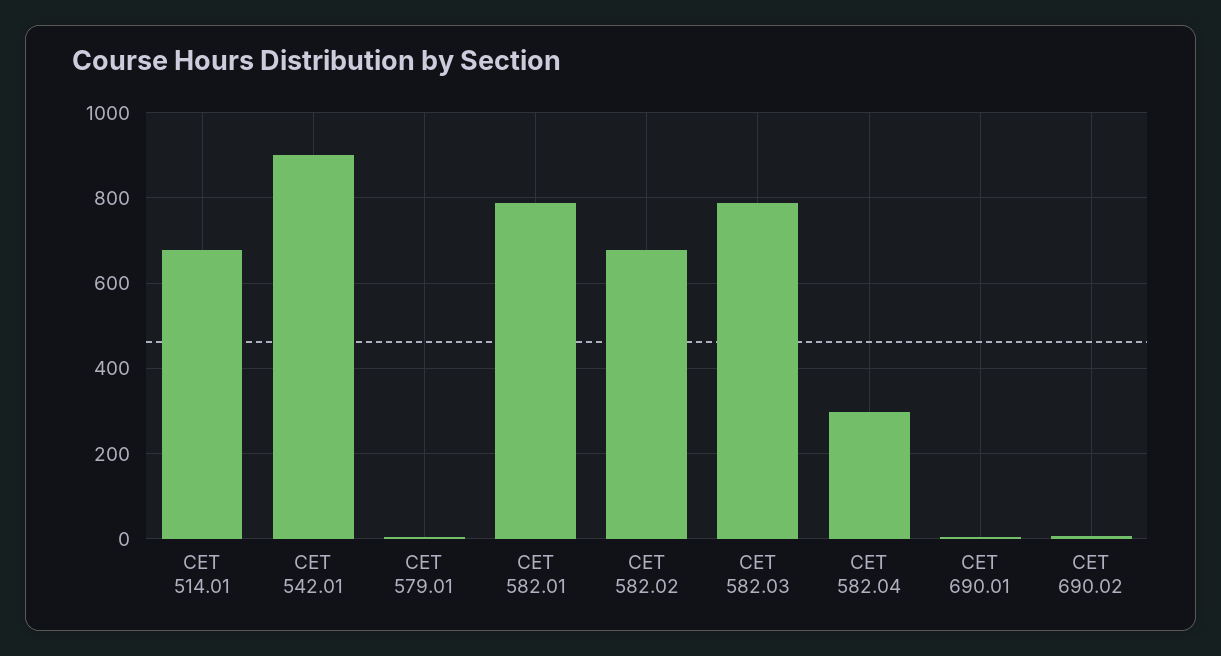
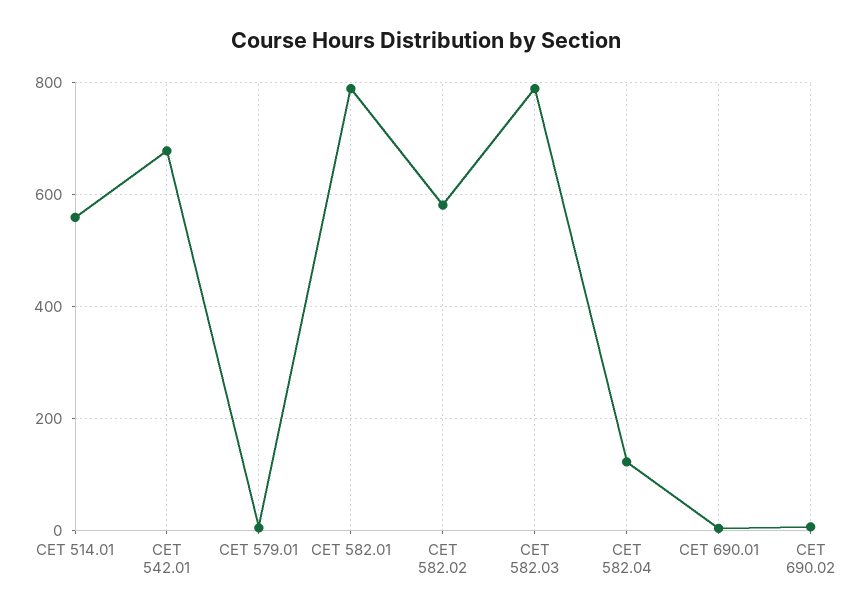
CET 514.01: 680 -> 560
CET 542.01: 900 -> 680
CET 582.02: 680 -> 580
CET 582.04: 300 -> 120

